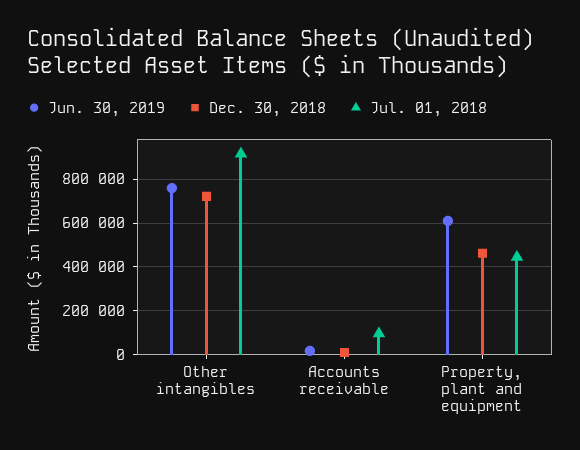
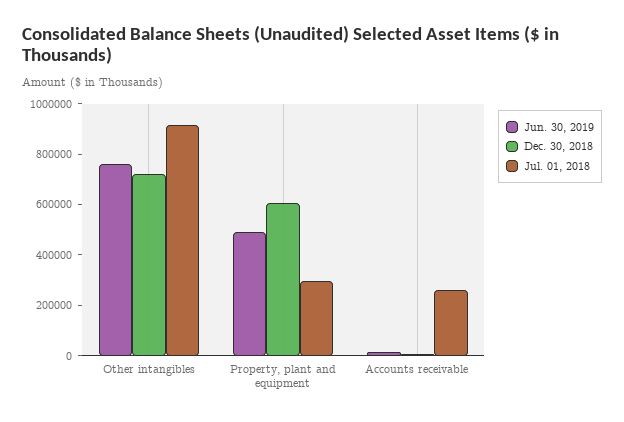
Jul. 01, 2018, Accounts receivable: 100000 -> 250000
Jun. 30, 2019, Property, plant and equipment: 600000 -> 500000
Dec. 30, 2018, Property, plant and equipment: 450000 -> 600000
Jul. 01, 2018, Property, plant and equipment: 450000 -> 300000

